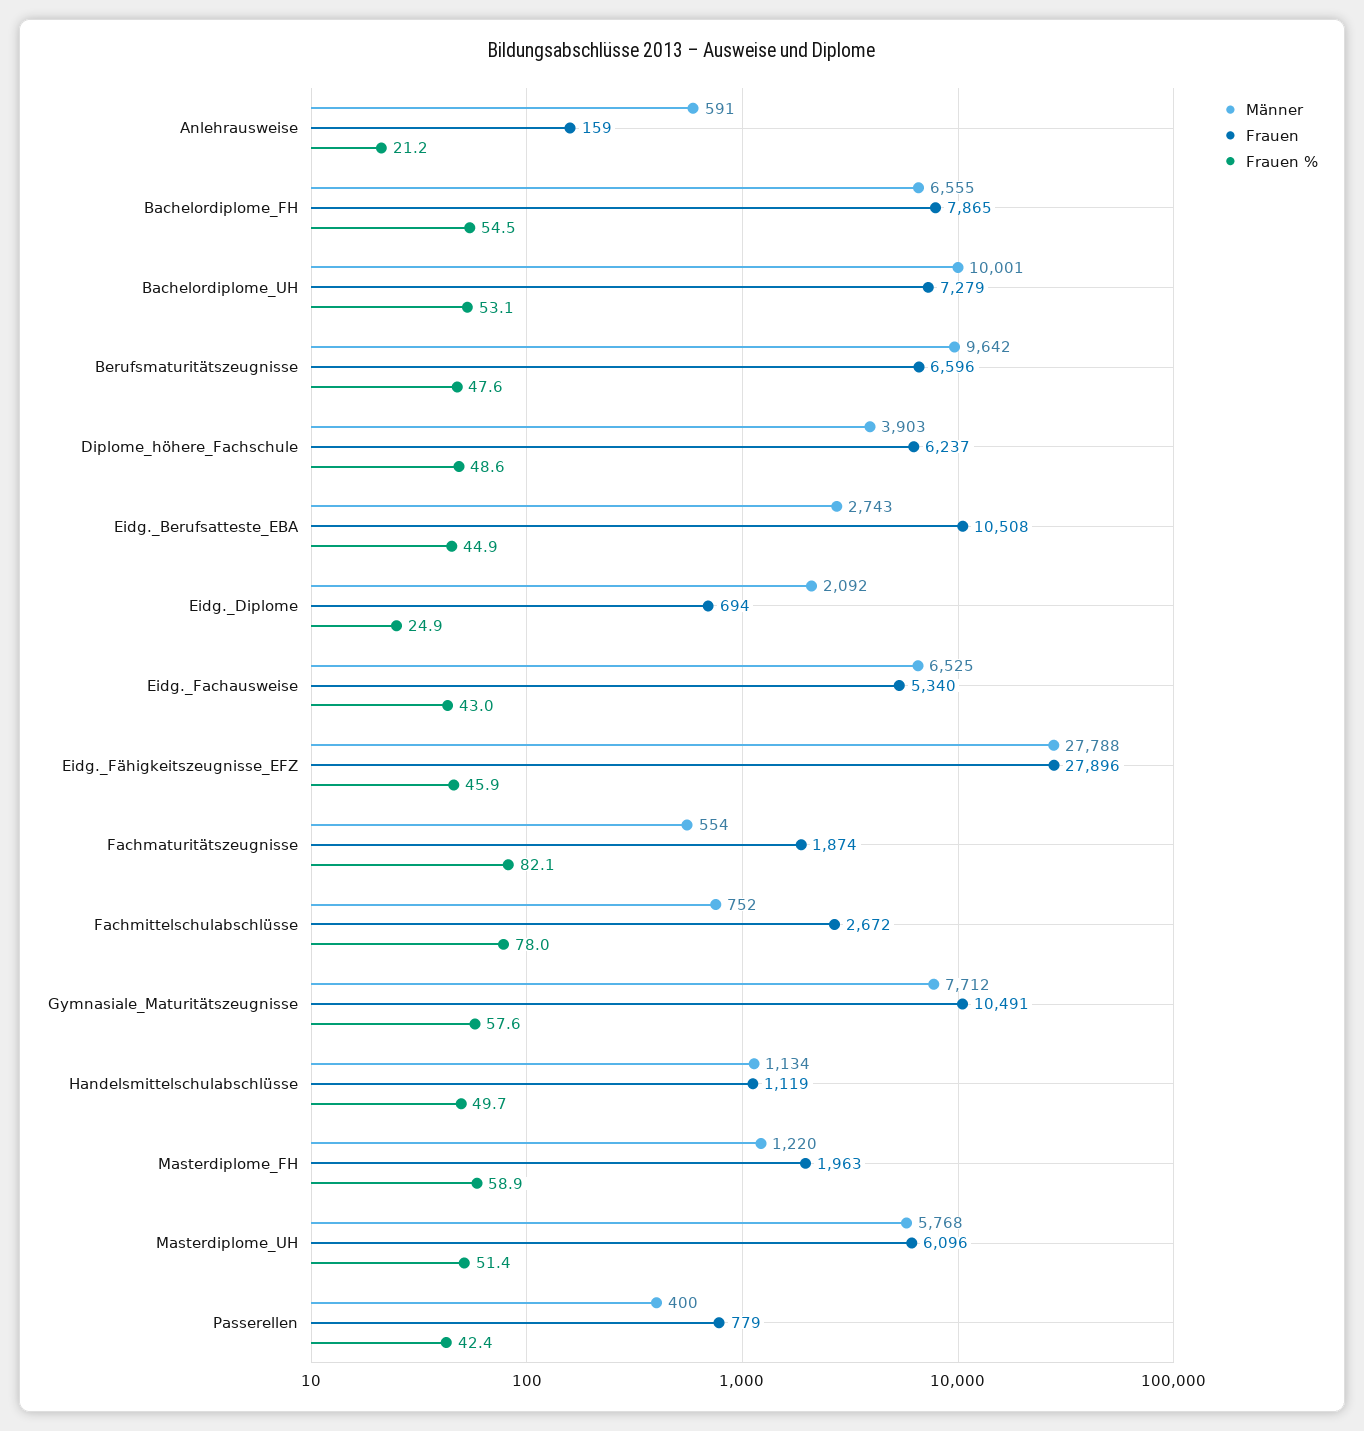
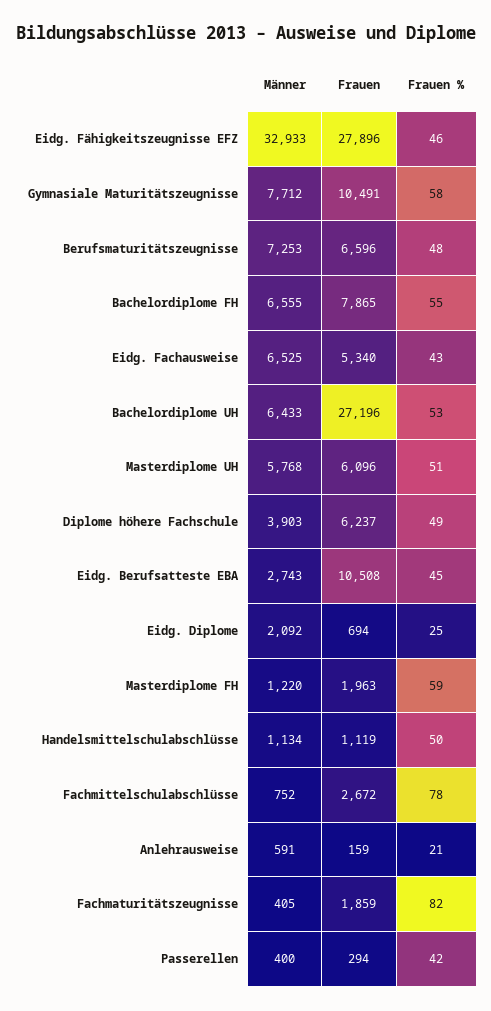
Männer, Bachelordiplome_UH: 10001 -> 6433
Frauen, Bachelordiplome_UH: 7279 -> 27196
Männer, Berufsmaturitätszeugnisse: 9642 -> 7253
Männer, Eidg._Fähigkeitszeugnisse_EFZ: 27788 -> 32933
Männer, Fachmaturitätszeugnisse: 554 -> 405
Frauen, Fachmaturitätszeugnisse: 1874 -> 1859
Frauen, Passerellen: 779 -> 294

